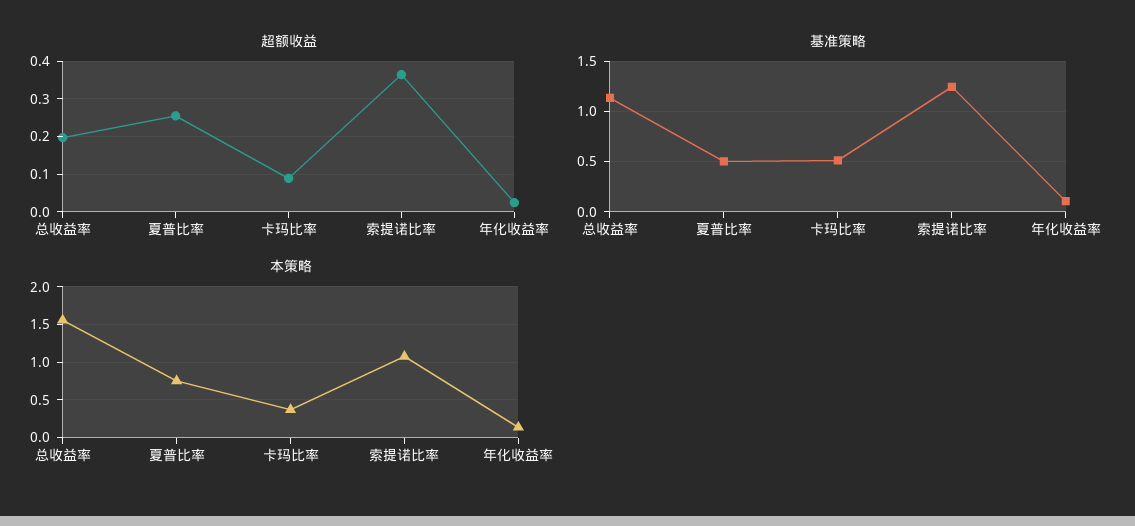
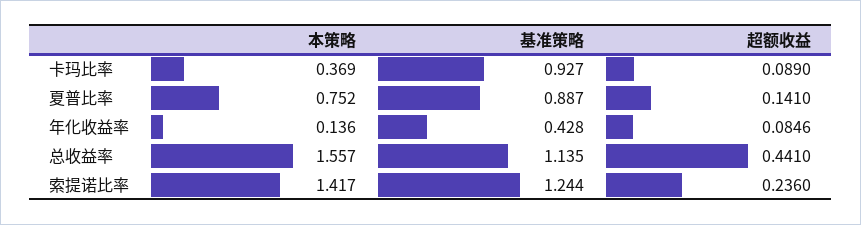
超额收益, 总收益率: 0.2 -> 0.441
超额收益, 夏普比率: 0.26 -> 0.141
超额收益, 索提诺比率: 0.36 -> 0.236
超额收益, 年化收益率: 0.02 -> 0.0846
基准策略, 夏普比率: 0.5 -> 0.887
基准策略, 卡玛比率: 0.5 -> 0.927
基准策略, 年化收益率: 0.1 -> 0.428
本策略, 索提诺比率: 1.1 -> 1.417

